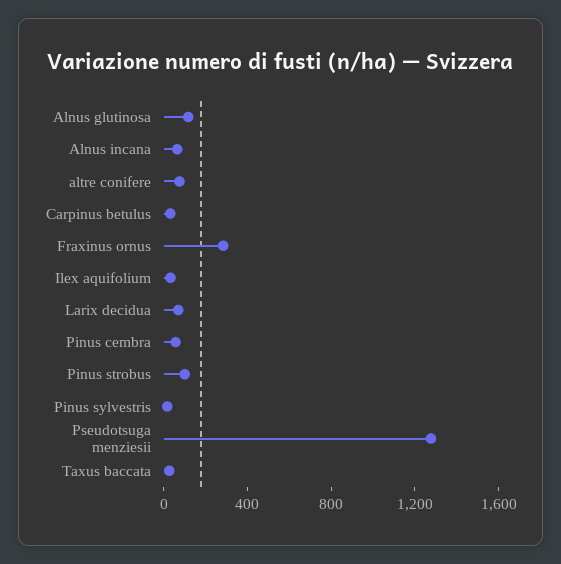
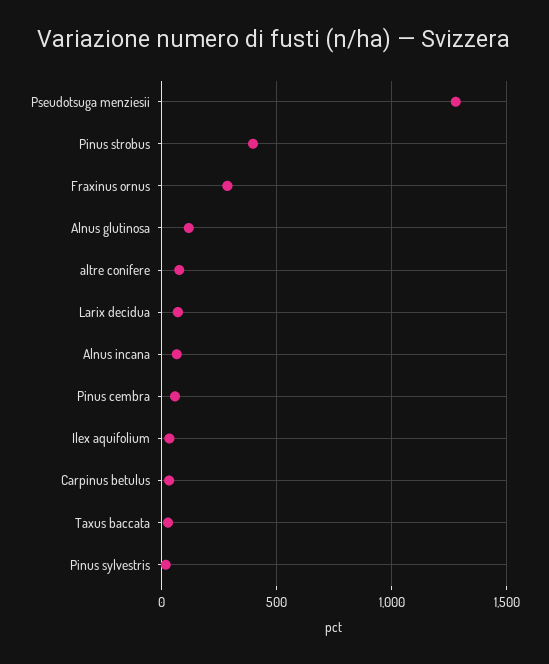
Pinus strobus: 100 -> 400

